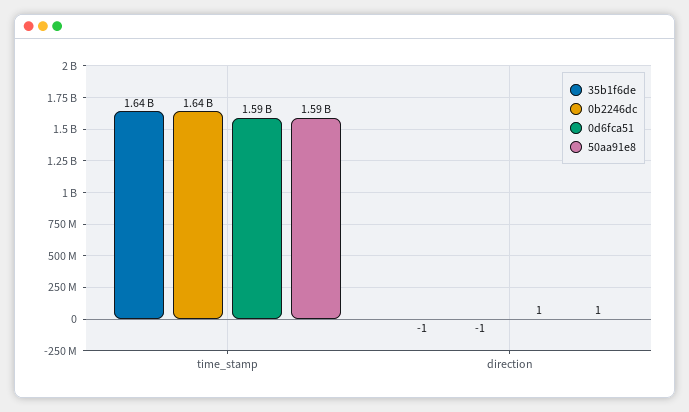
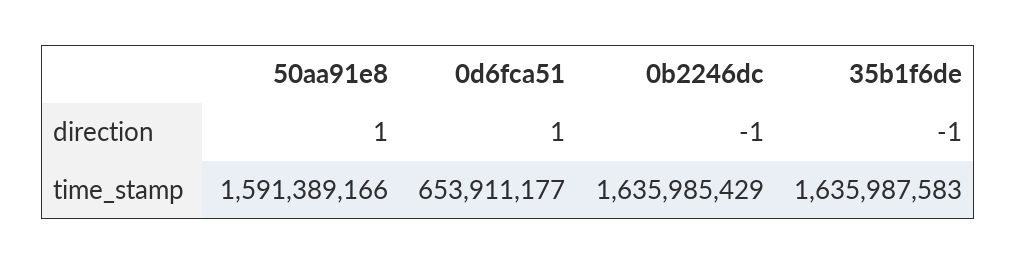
0d6fca51, time_stamp: 1590000000 -> 653911177

